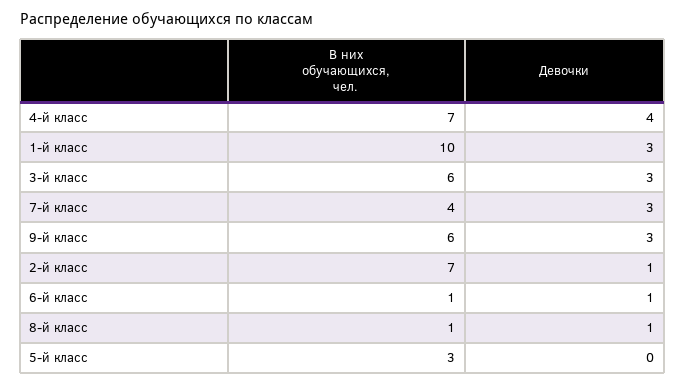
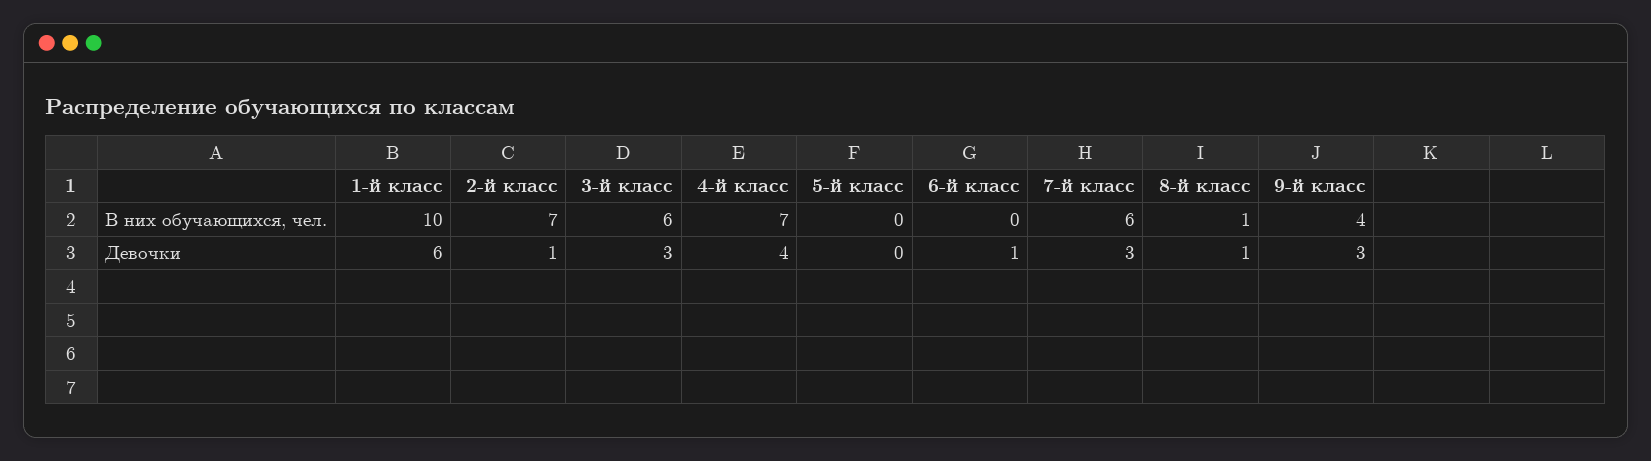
Девочки, 1-й класс: 3 -> 6
В них обучающихся, чел., 7-й класс: 4 -> 6
В них обучающихся, чел., 9-й класс: 6 -> 4
В них обучающихся, чел., 6-й класс: 1 -> 0
В них обучающихся, чел., 5-й класс: 3 -> 0

